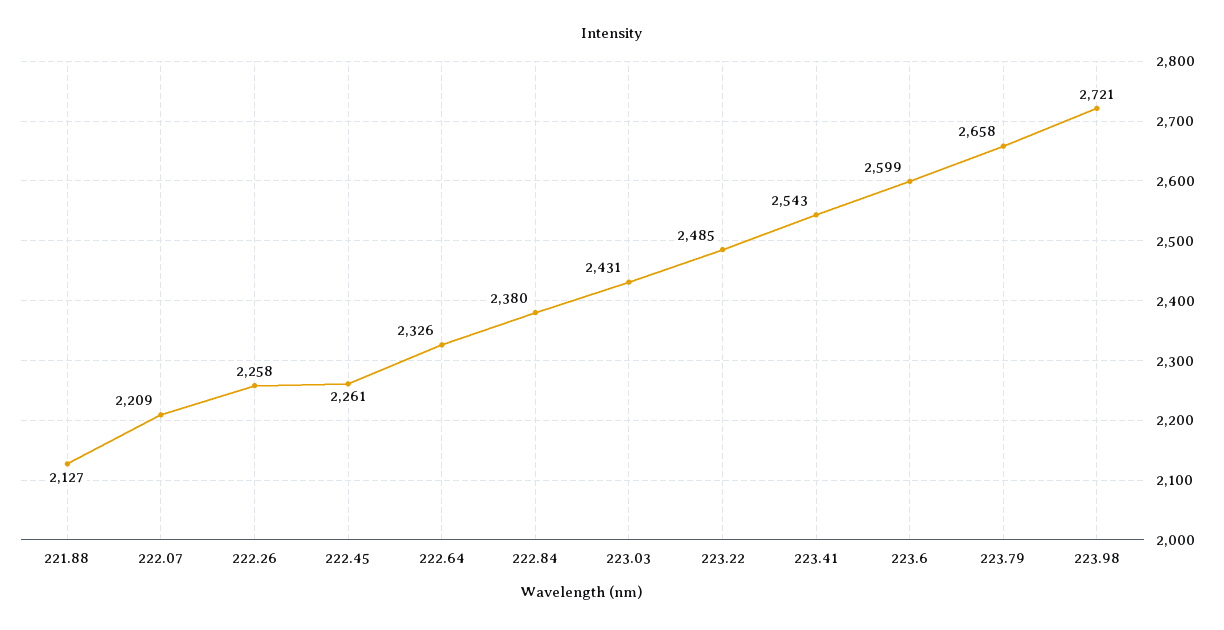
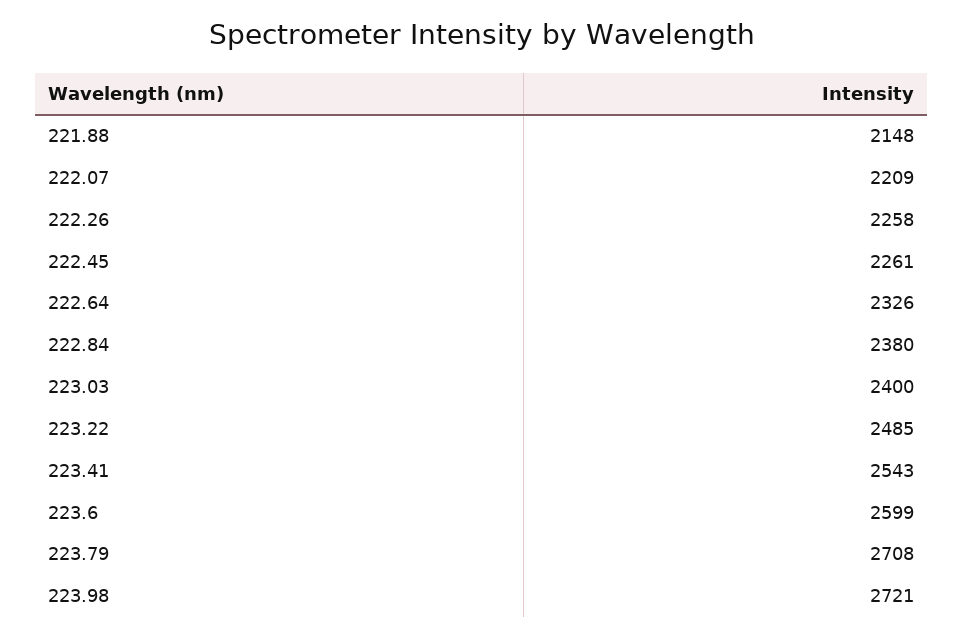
221.88: 2127 -> 2148
223.03: 2431 -> 2400
223.79: 2658 -> 2708

